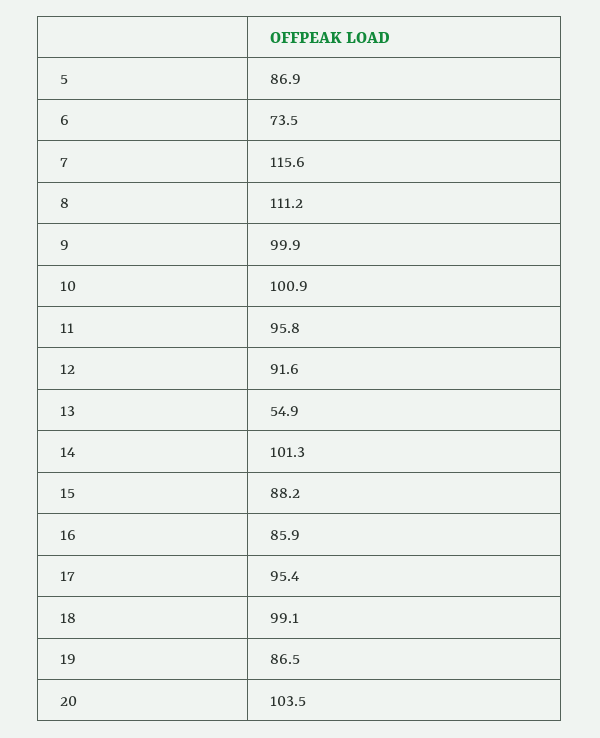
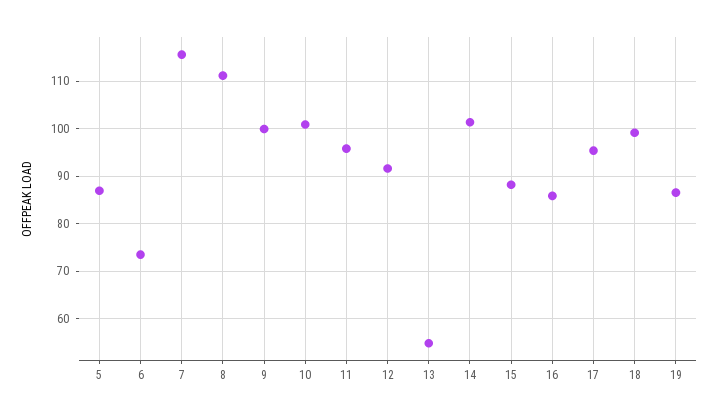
20: 103.5 -> none

